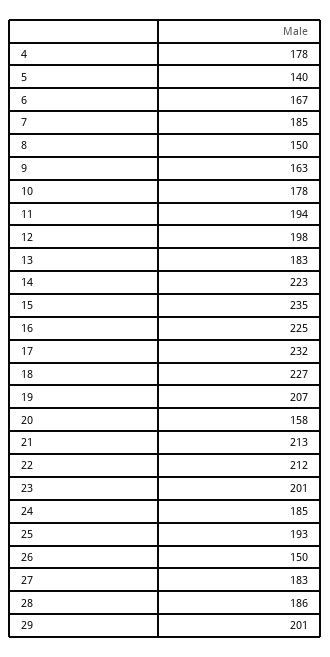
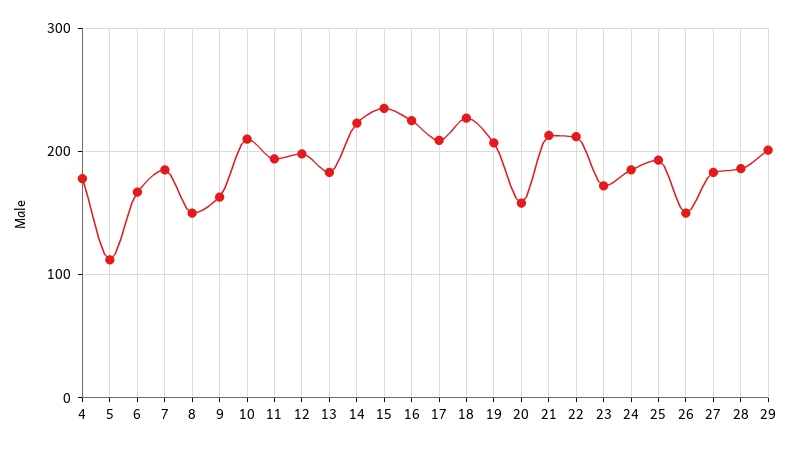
5: 140 -> 110
10: 178 -> 210
17: 232 -> 210
23: 201 -> 170

